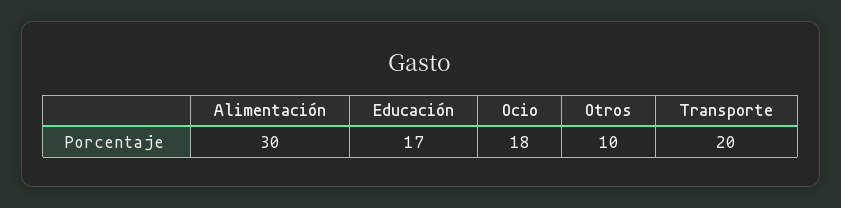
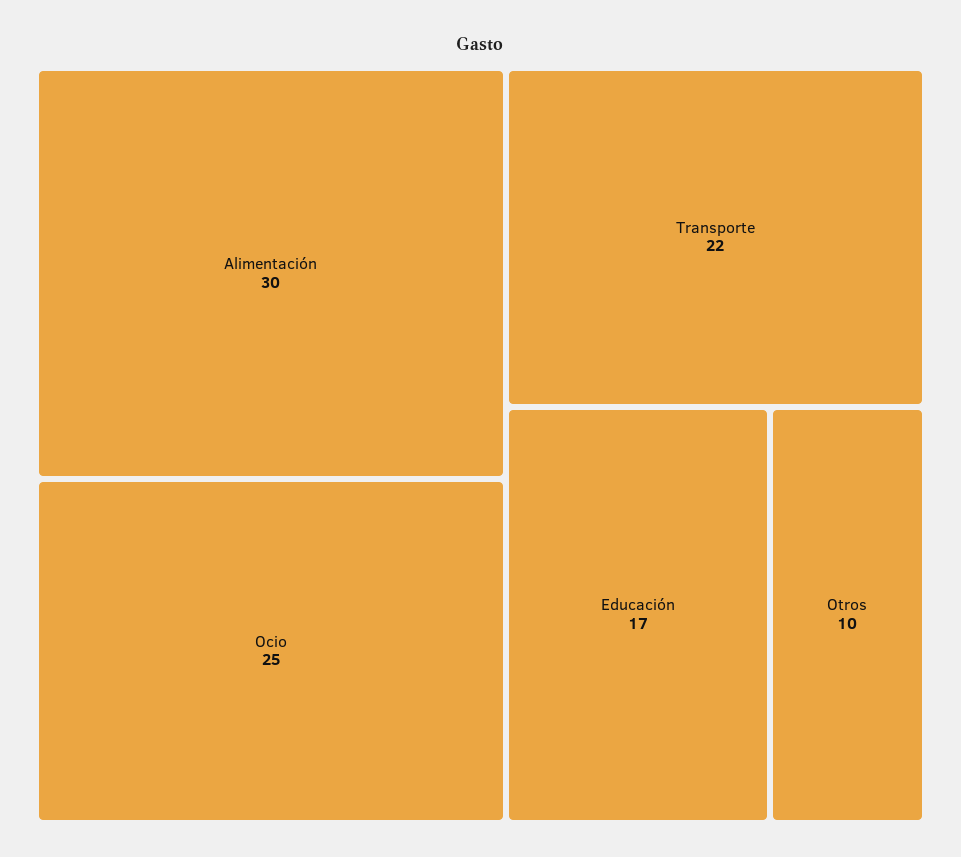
Ocio: 18 -> 25
Transporte: 20 -> 22

